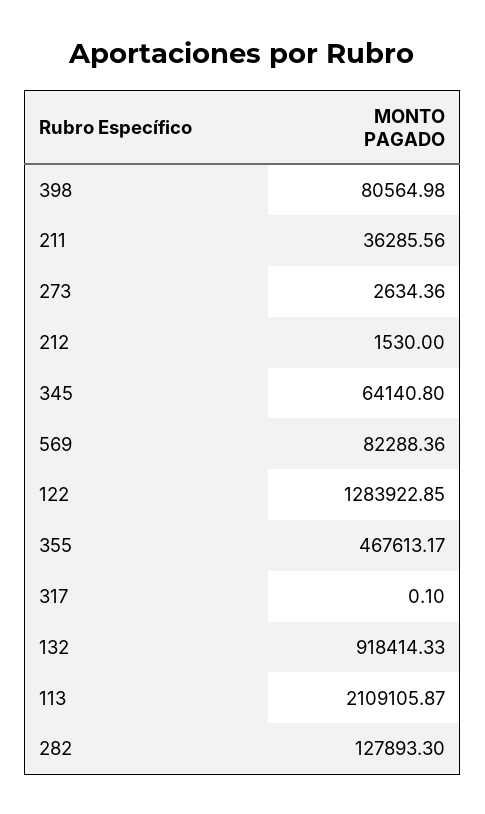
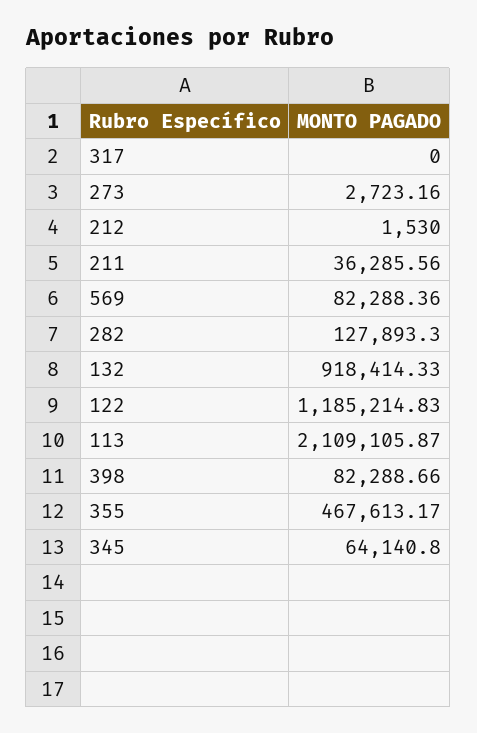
398: 80564.98 -> 82288.66
273: 2634.36 -> 2723.16
122: 1283922.85 -> 1185214.83
317: 0.1 -> 0

